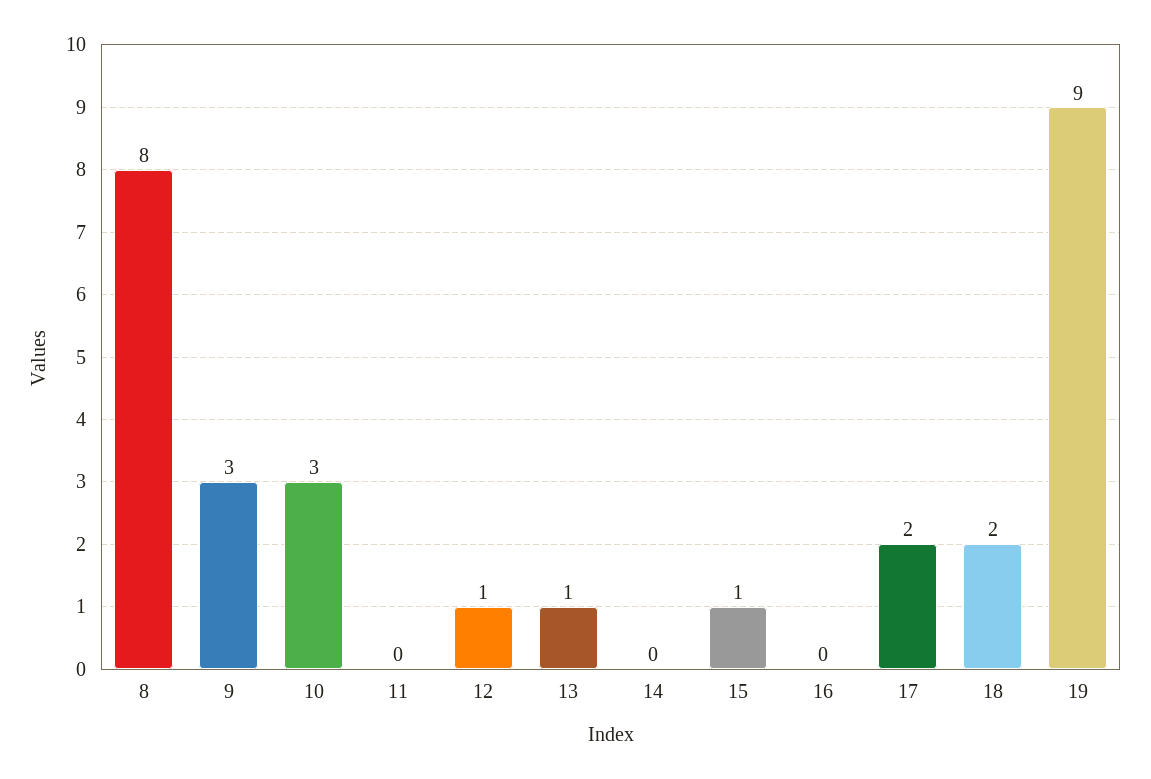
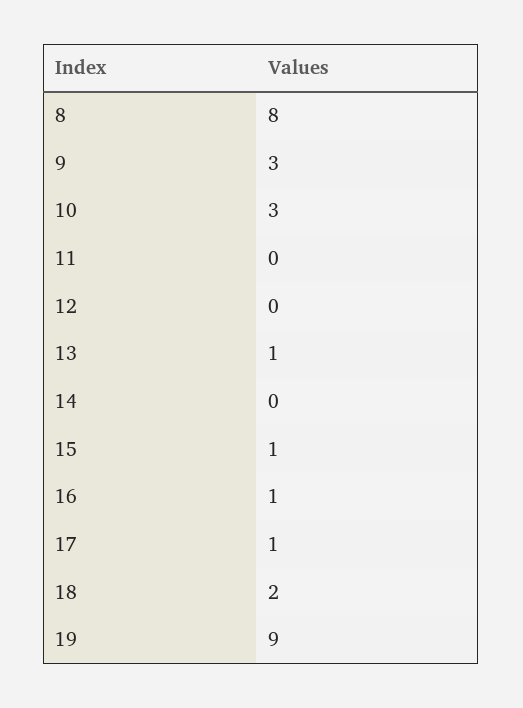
12: 1 -> 0
16: 0 -> 1
17: 2 -> 1

